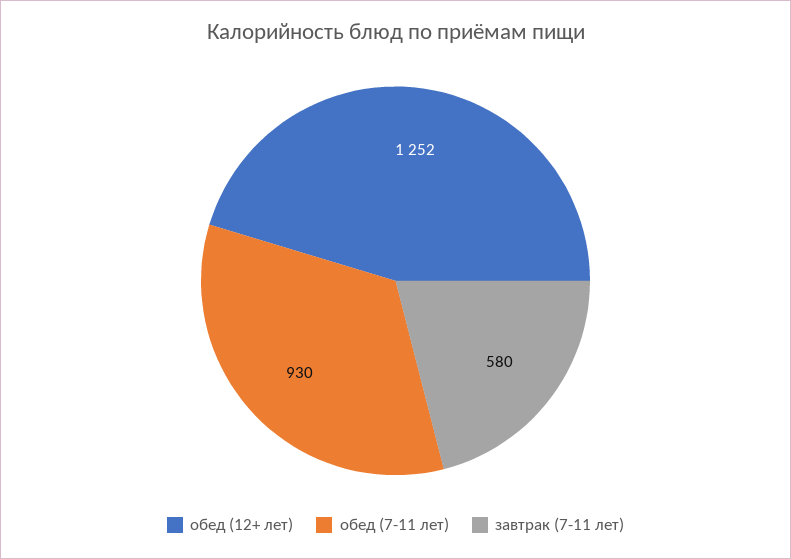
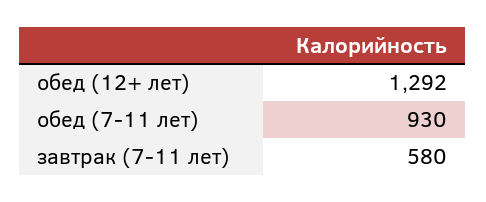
обед (12+ лет): 1252 -> 1292

